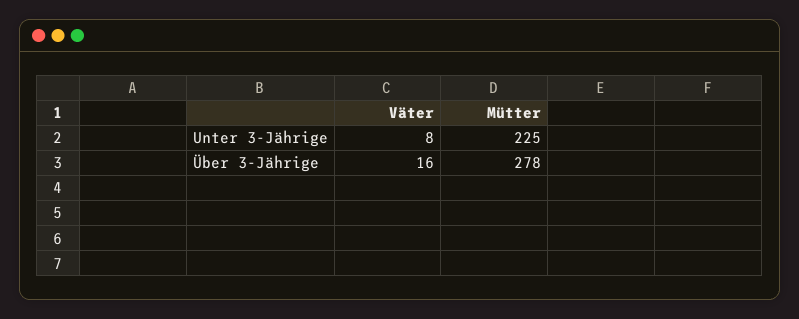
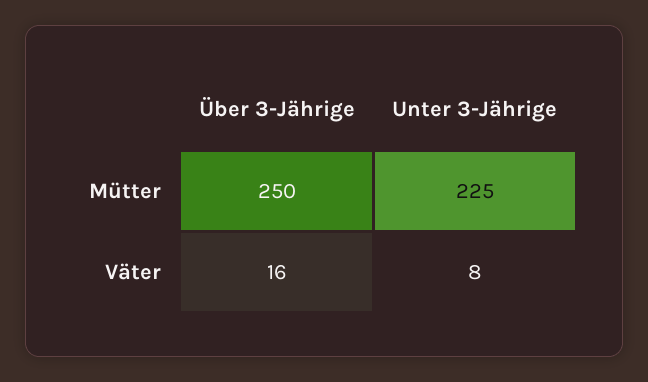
Mütter, Über 3-Jährige: 278 -> 250

